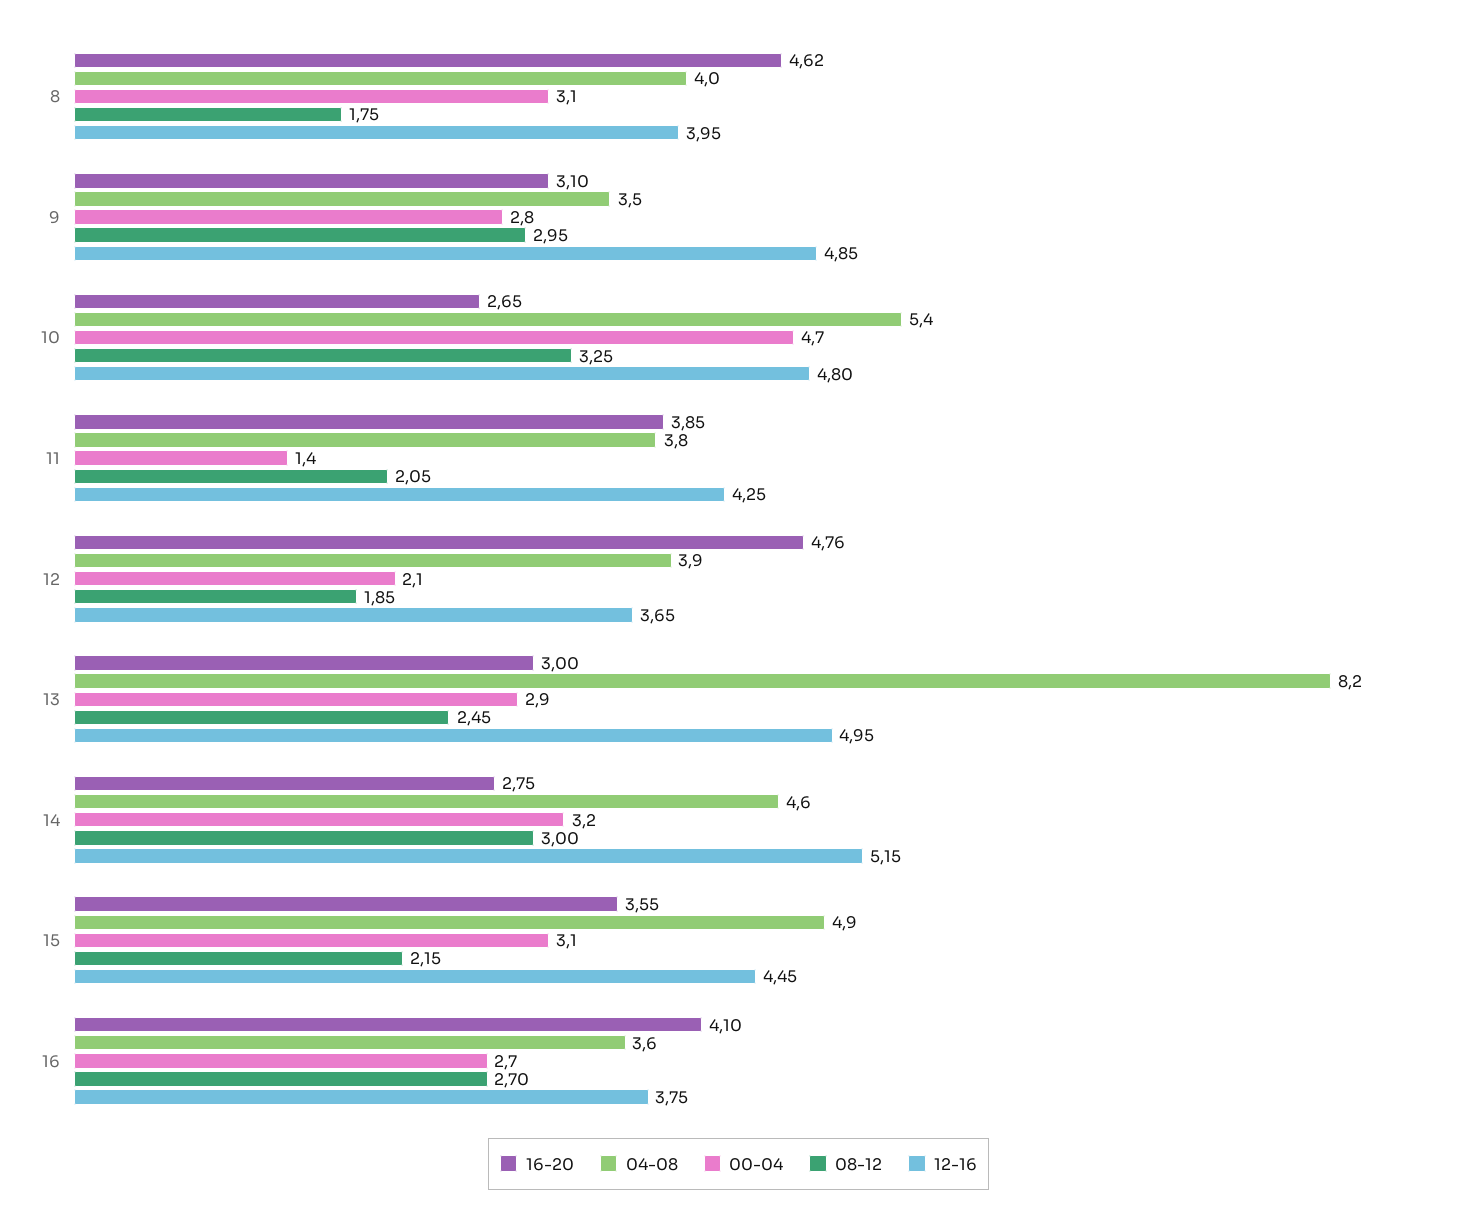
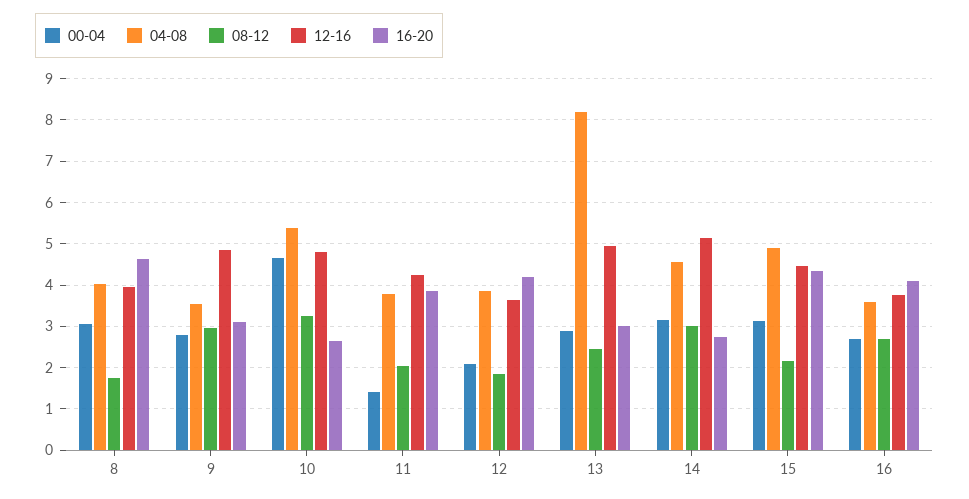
16-20, 12: 4.76 -> 4.2
16-20, 15: 3.55 -> 4.4

